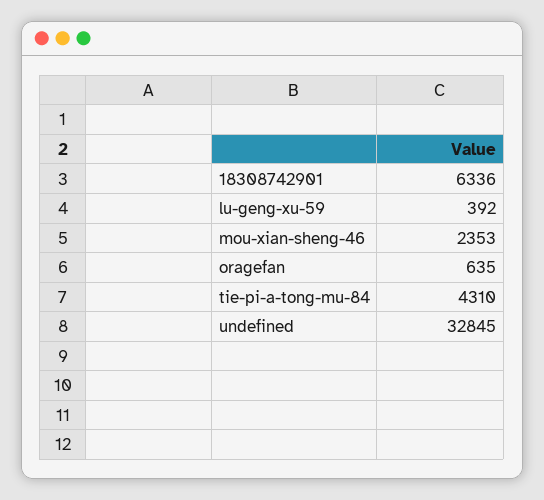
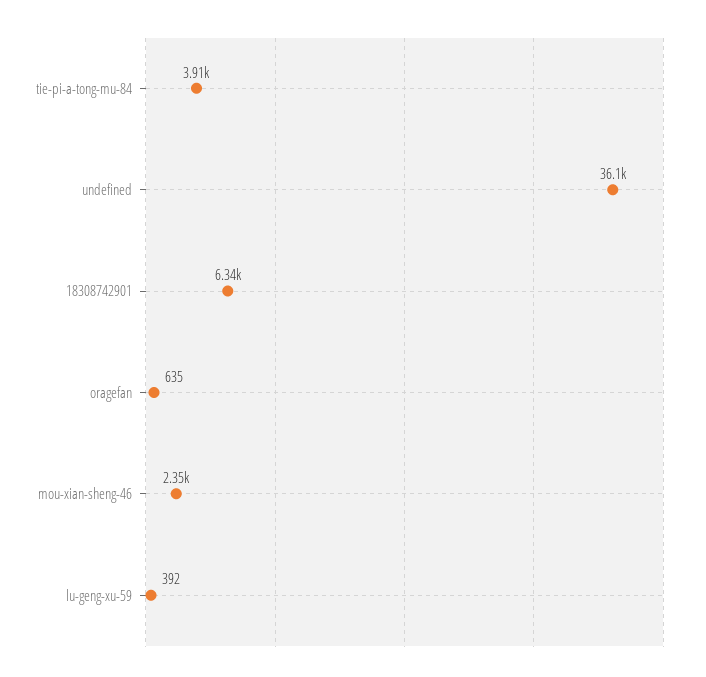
tie-pi-a-tong-mu-84: 4310 -> 3910
undefined: 32845 -> 36100

